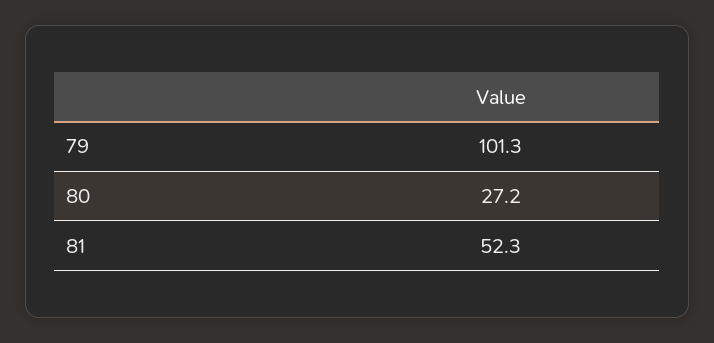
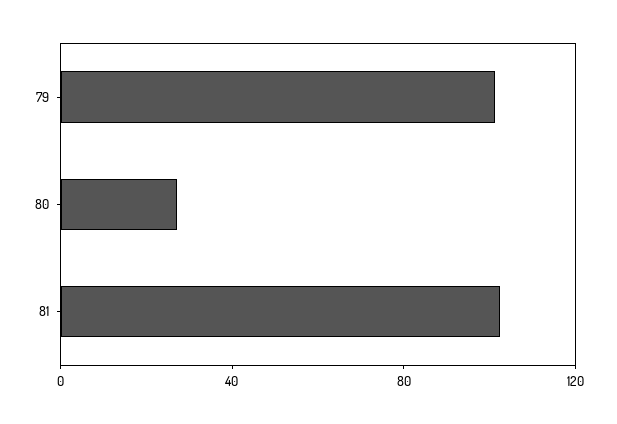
81: 52.3 -> 100

